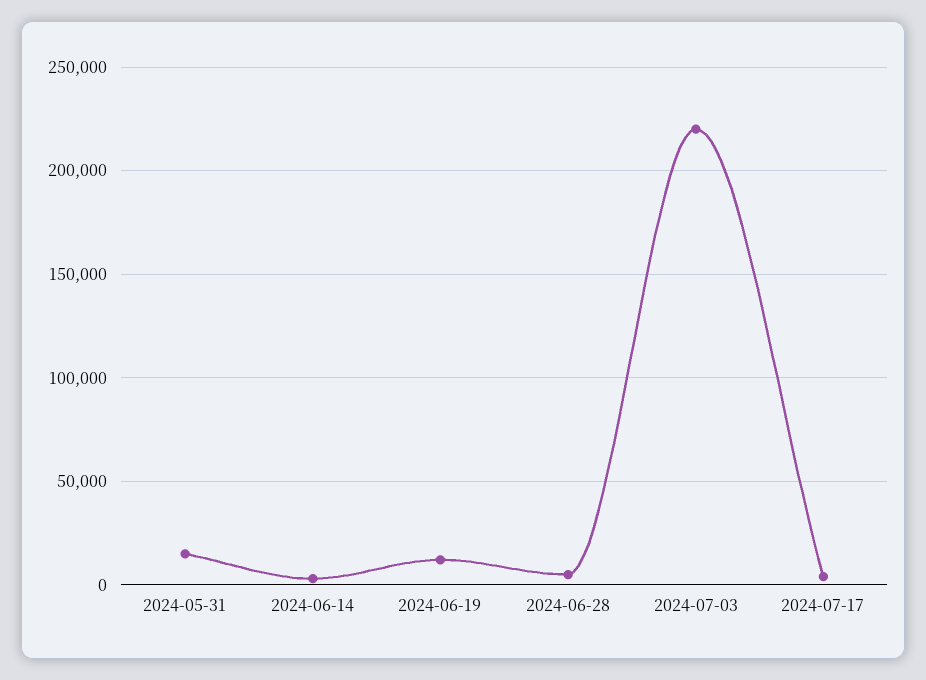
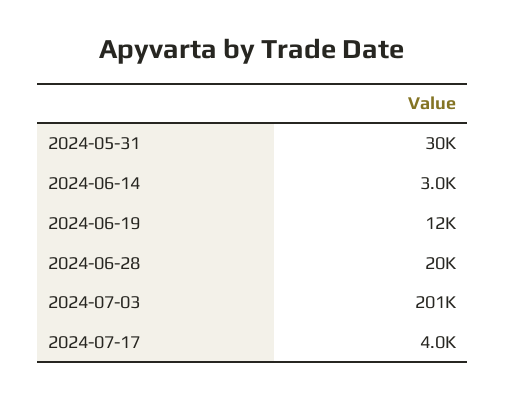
2024-05-31: 15000 -> 30000
2024-06-28: 5000 -> 20000
2024-07-03: 220000 -> 201000

